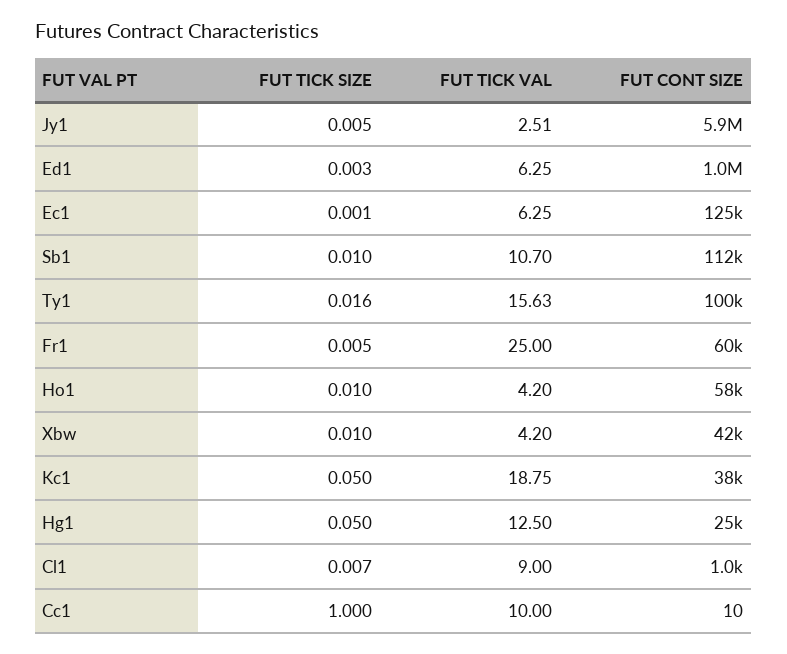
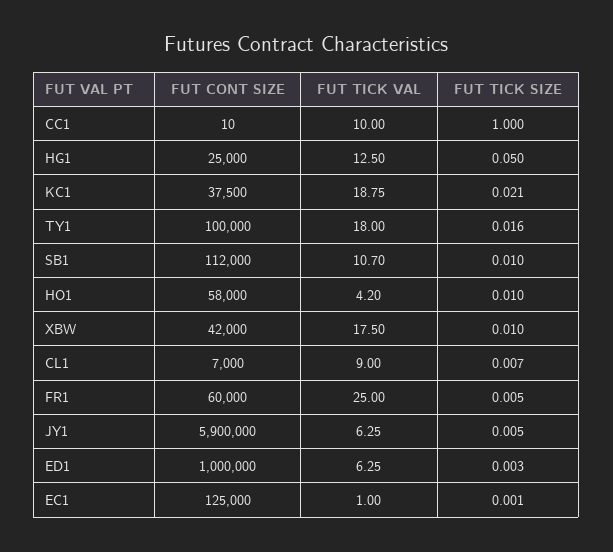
FUT TICK VAL, Jy1: 2.51 -> 6.25
FUT TICK VAL, Ec1: 6.25 -> 1
FUT TICK VAL, Ty1: 15.63 -> 18
FUT TICK VAL, Xbw: 4.2 -> 17.5
FUT TICK SIZE, Kc1: 0.05 -> 0.021
FUT CONT SIZE, Cl1: 1000 -> 7000

